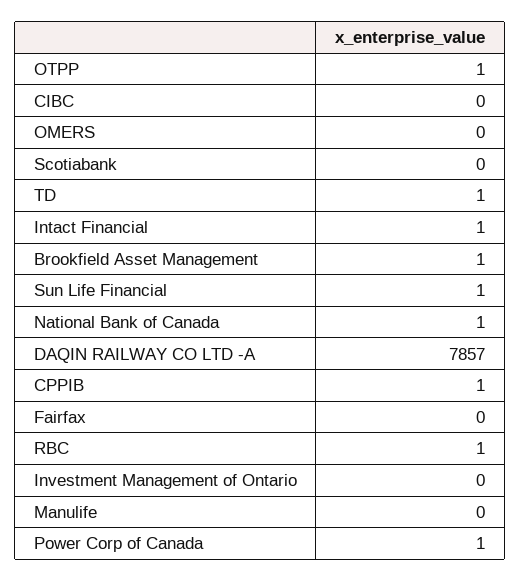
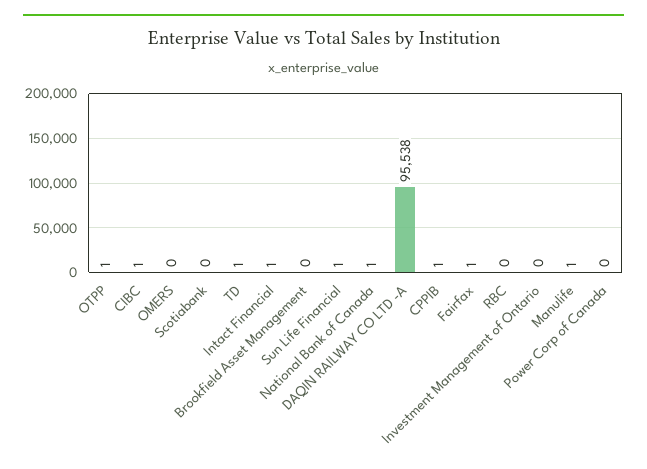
CIBC: 0 -> 1
Brookfield Asset Management: 1 -> 0
DAQIN RAILWAY CO LTD -A: 7857 -> 95538
Fairfax: 0 -> 1
RBC: 1 -> 0
Manulife: 0 -> 1
Power Corp of Canada: 1 -> 0

